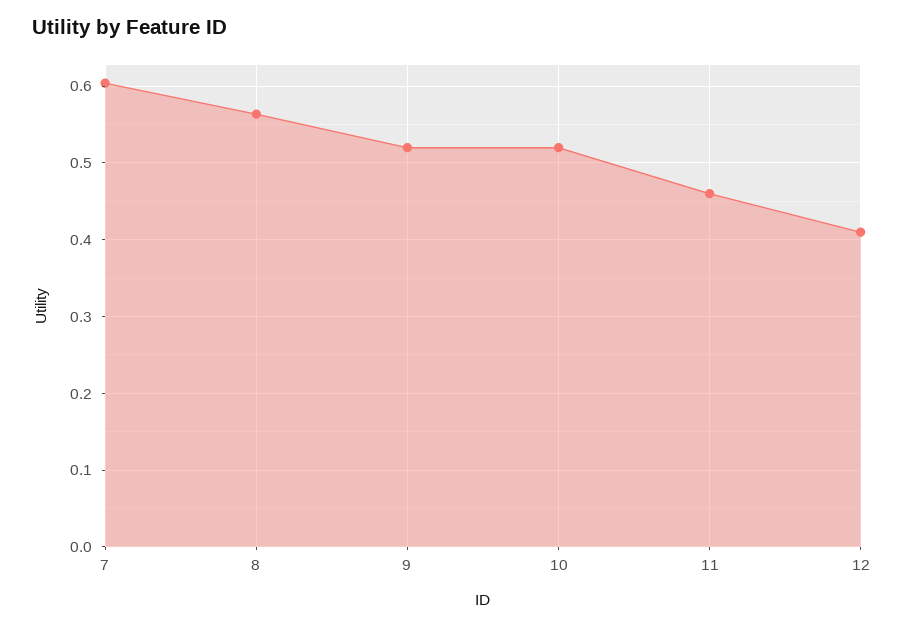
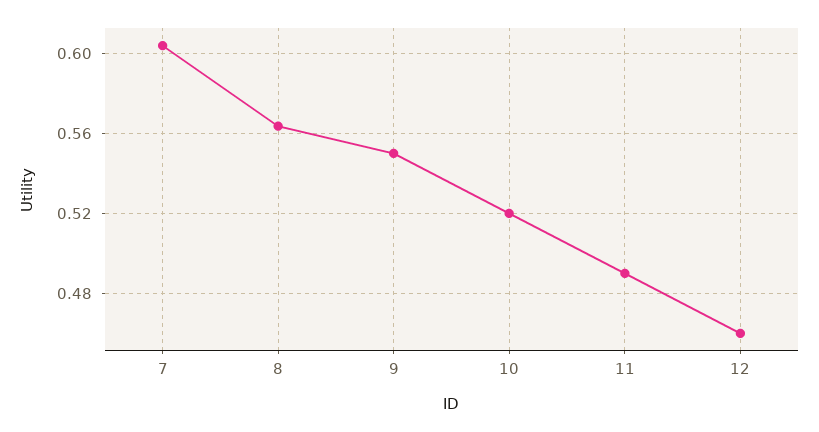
9: 0.52 -> 0.55
11: 0.46 -> 0.49
12: 0.41 -> 0.46

